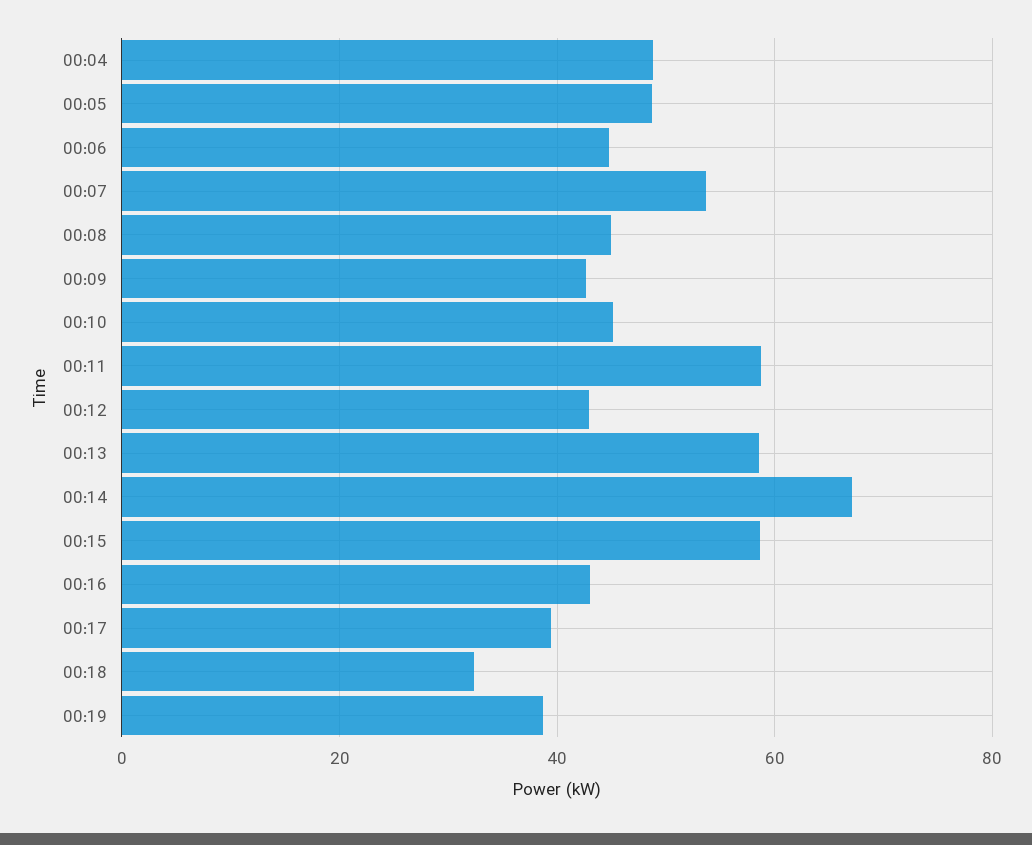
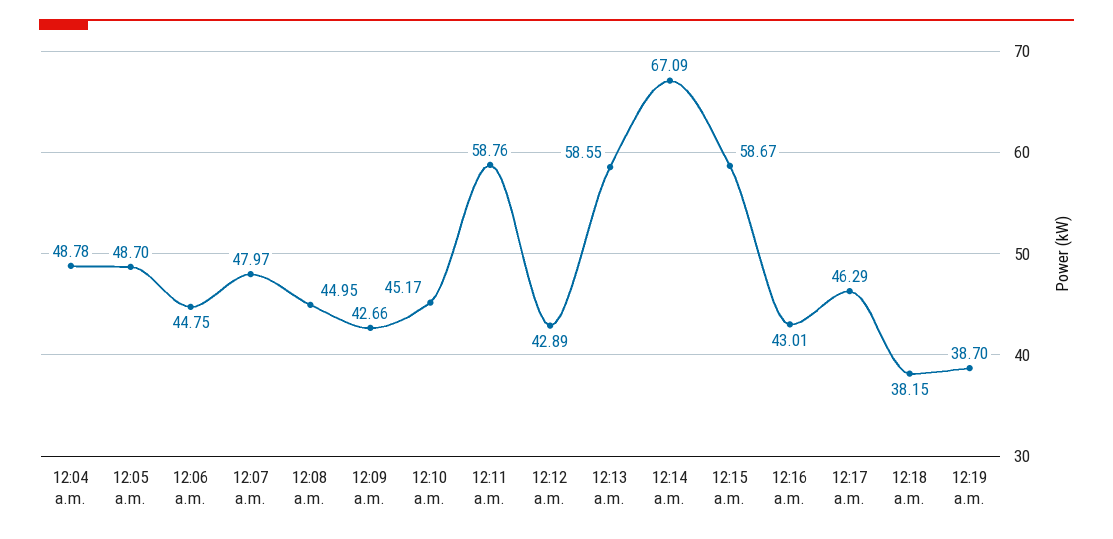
00:07: 54 -> 47.97
00:17: 40 -> 46.29
00:18: 32 -> 38.15

